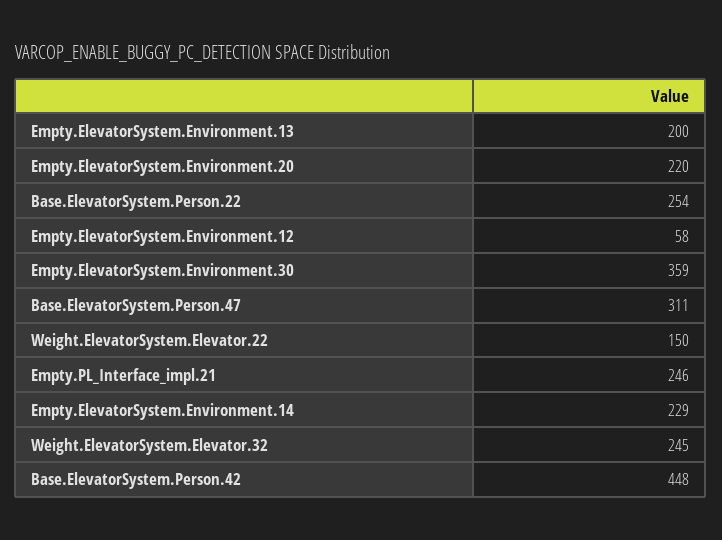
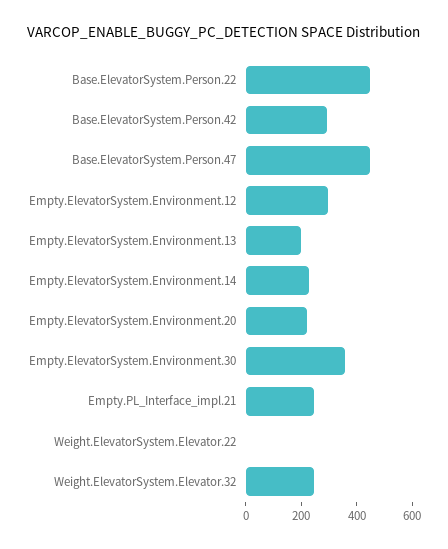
Base.ElevatorSystem.Person.22: 254 -> 450
Empty.ElevatorSystem.Environment.12: 58 -> 300
Base.ElevatorSystem.Person.47: 311 -> 450
Weight.ElevatorSystem.Elevator.22: 150 -> 0
Base.ElevatorSystem.Person.42: 448 -> 300

